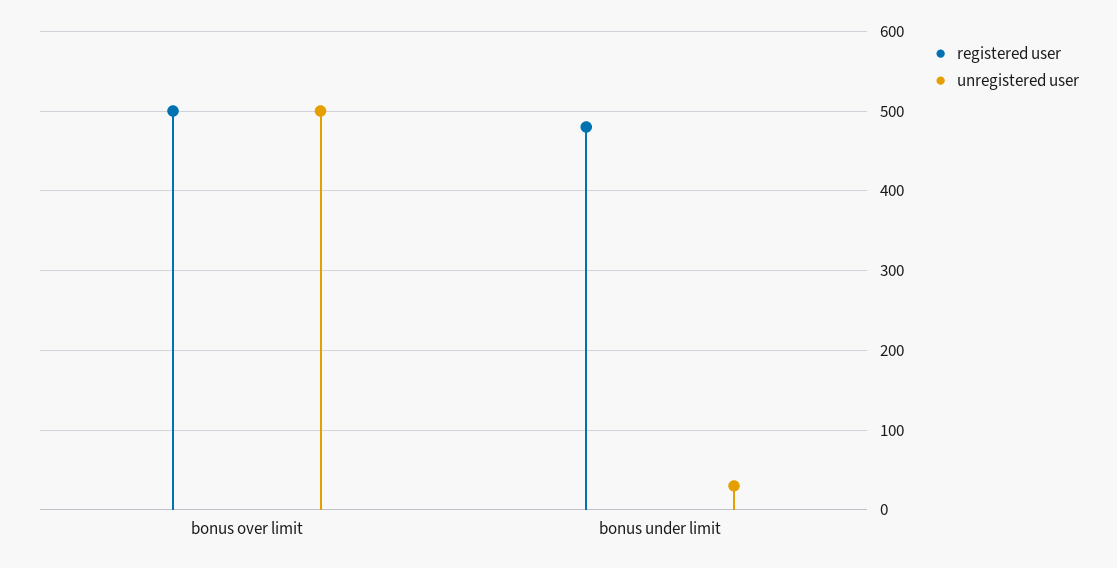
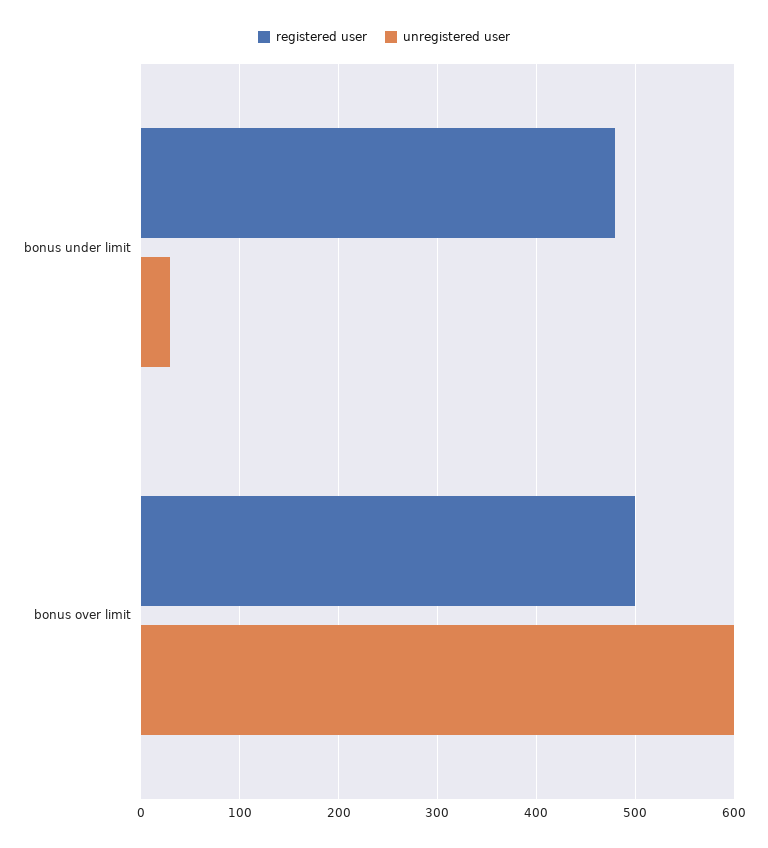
unregistered user, bonus over limit: 500 -> 600

